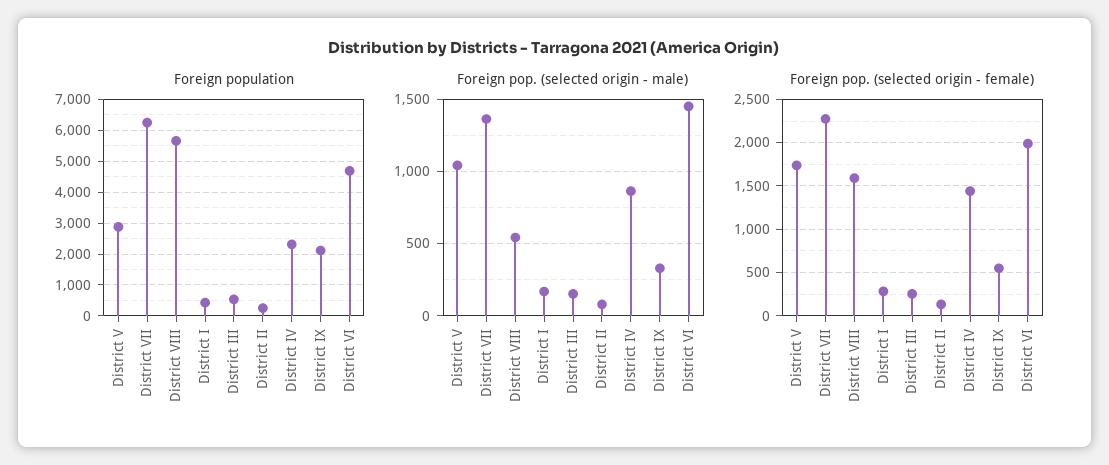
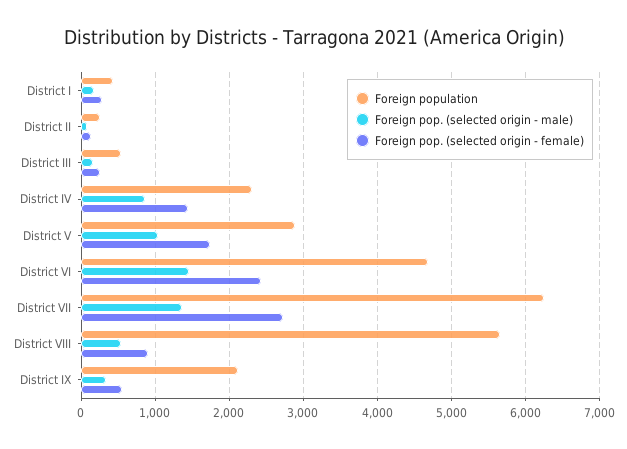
Foreign pop. (selected origin - female), District VII: 2300 -> 2700
Foreign pop. (selected origin - female), District VIII: 1600 -> 900
Foreign pop. (selected origin - female), District VI: 2000 -> 2400

